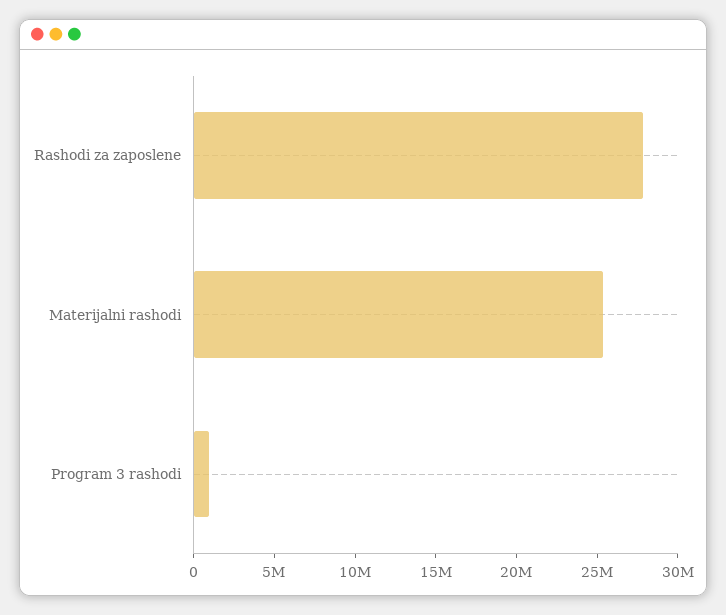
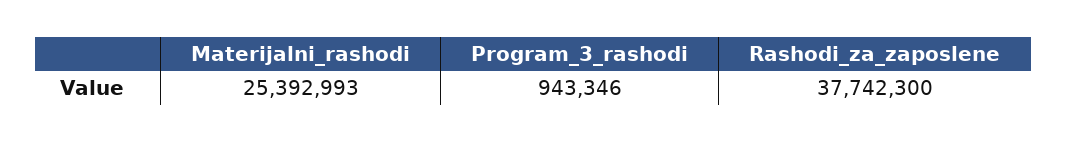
Rashodi za zaposlene: 28000000 -> 37742300

